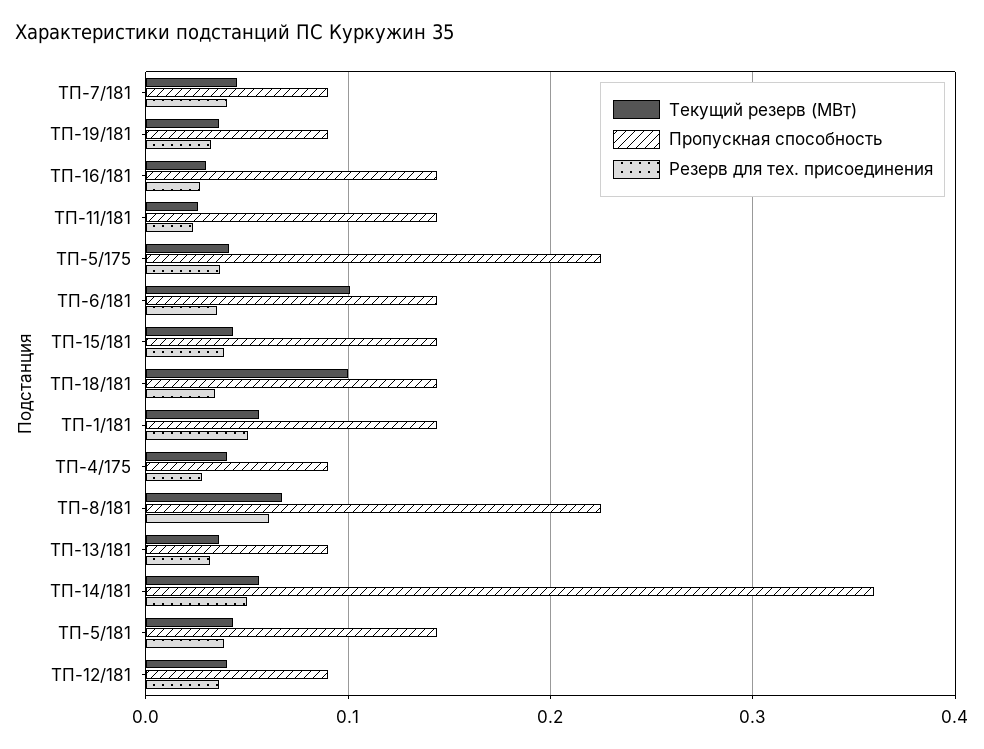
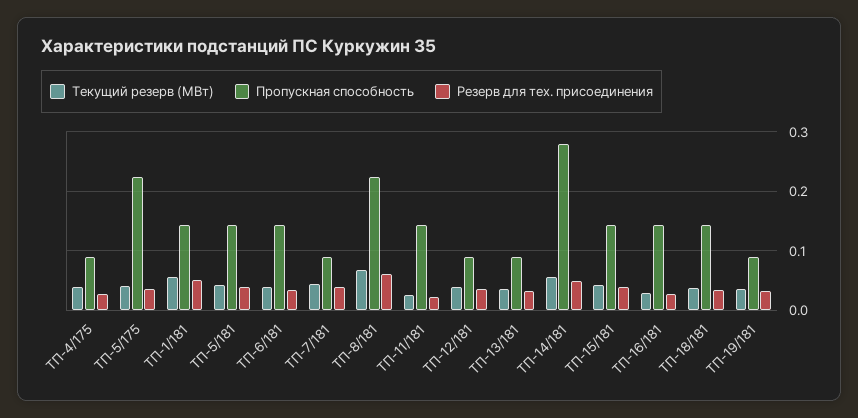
Текущий резерв (МВт), ТП-6/181: 0.1 -> 0.04
Текущий резерв (МВт), ТП-18/181: 0.1 -> 0.04
Пропускная способность, ТП-14/181: 0.36 -> 0.28

